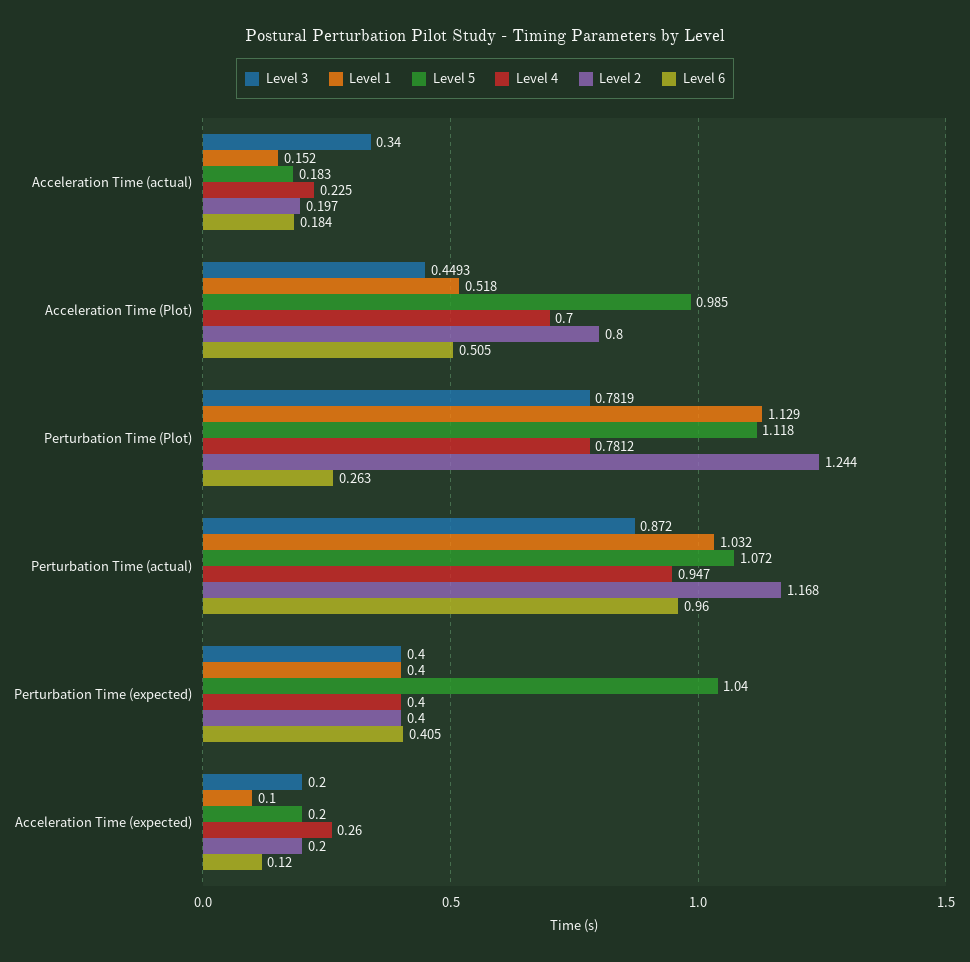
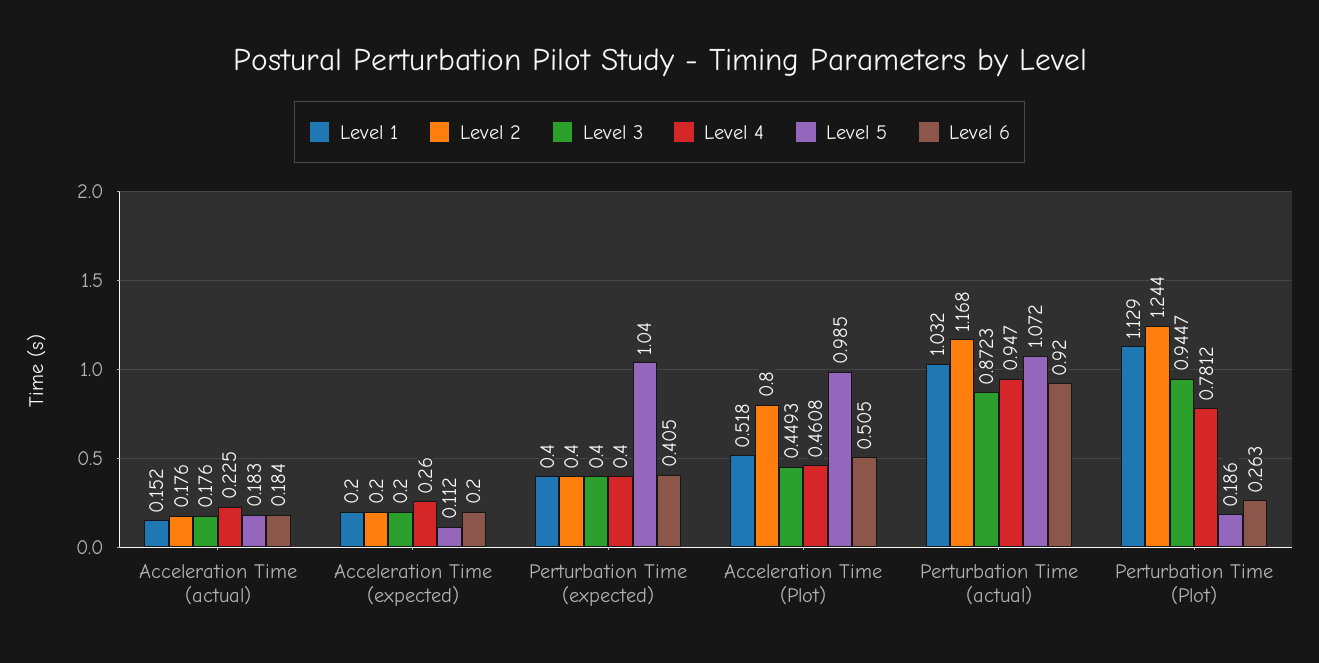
Level 3, Acceleration Time (actual): 0.34 -> 0.176
Level 2, Acceleration Time (actual): 0.197 -> 0.176
Level 4, Acceleration Time (Plot): 0.7 -> 0.4608
Level 3, Perturbation Time (Plot): 0.7819 -> 0.9447
Level 5, Perturbation Time (Plot): 1.118 -> 0.186
Level 3, Perturbation Time (actual): 0.872 -> 0.8723
Level 6, Perturbation Time (actual): 0.96 -> 0.92
Level 1, Acceleration Time (expected): 0.1 -> 0.2
Level 5, Acceleration Time (expected): 0.2 -> 0.112
Level 6, Acceleration Time (expected): 0.12 -> 0.2

